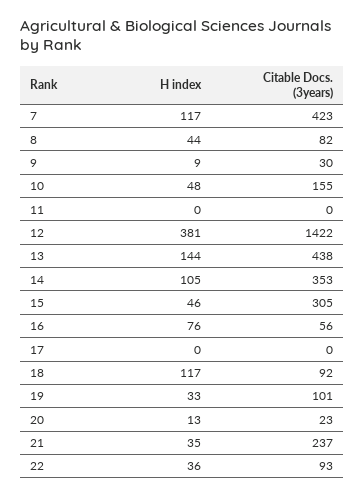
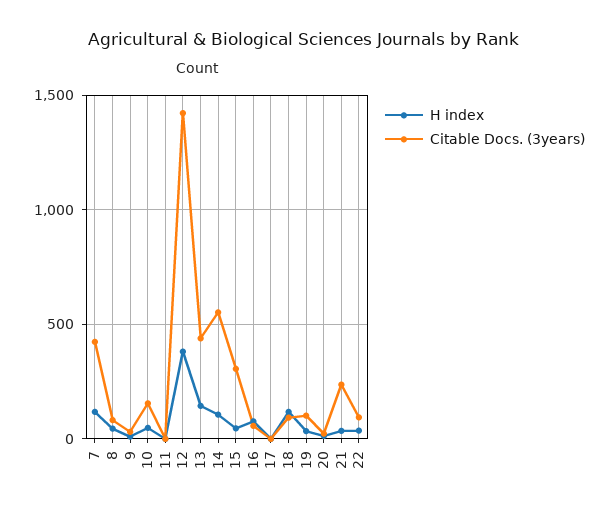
Citable Docs. (3years), 14: 353 -> 550

